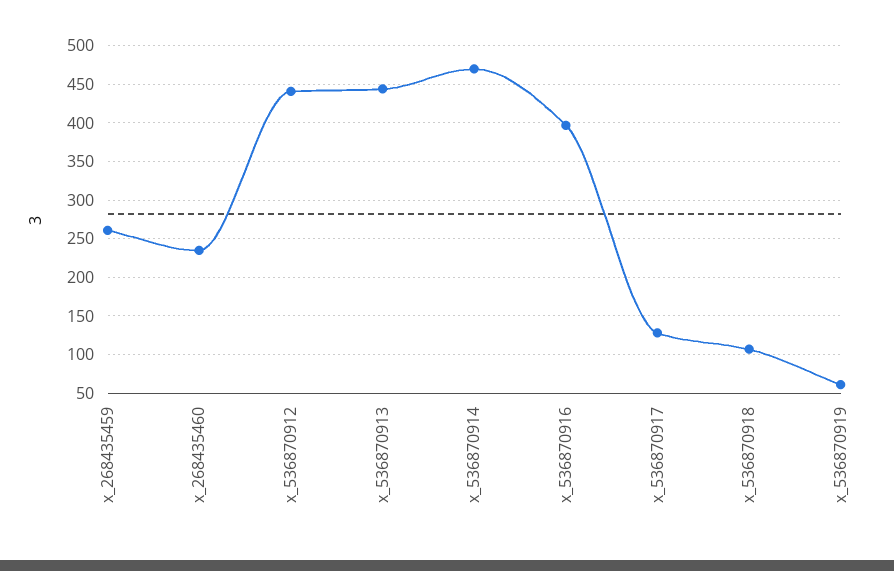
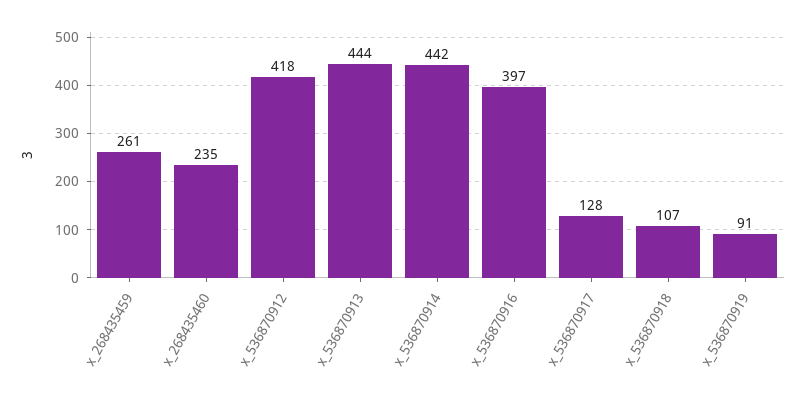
x_536870912: 440 -> 418
x_536870914: 470 -> 442
x_536870919: 60 -> 91

